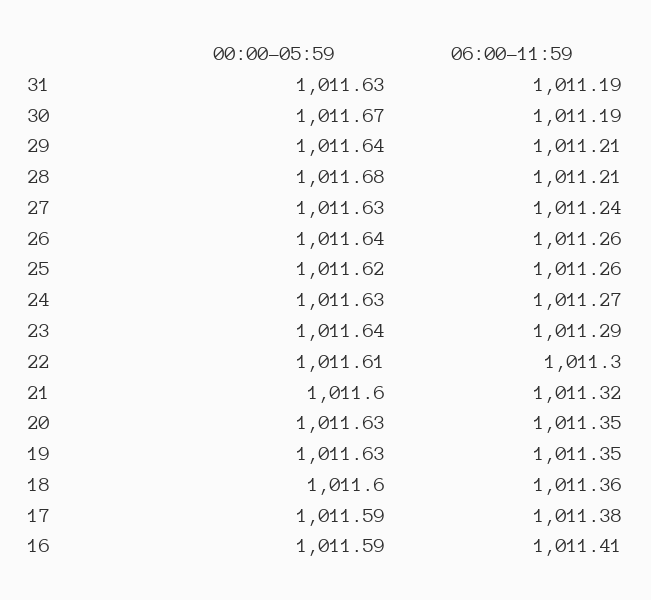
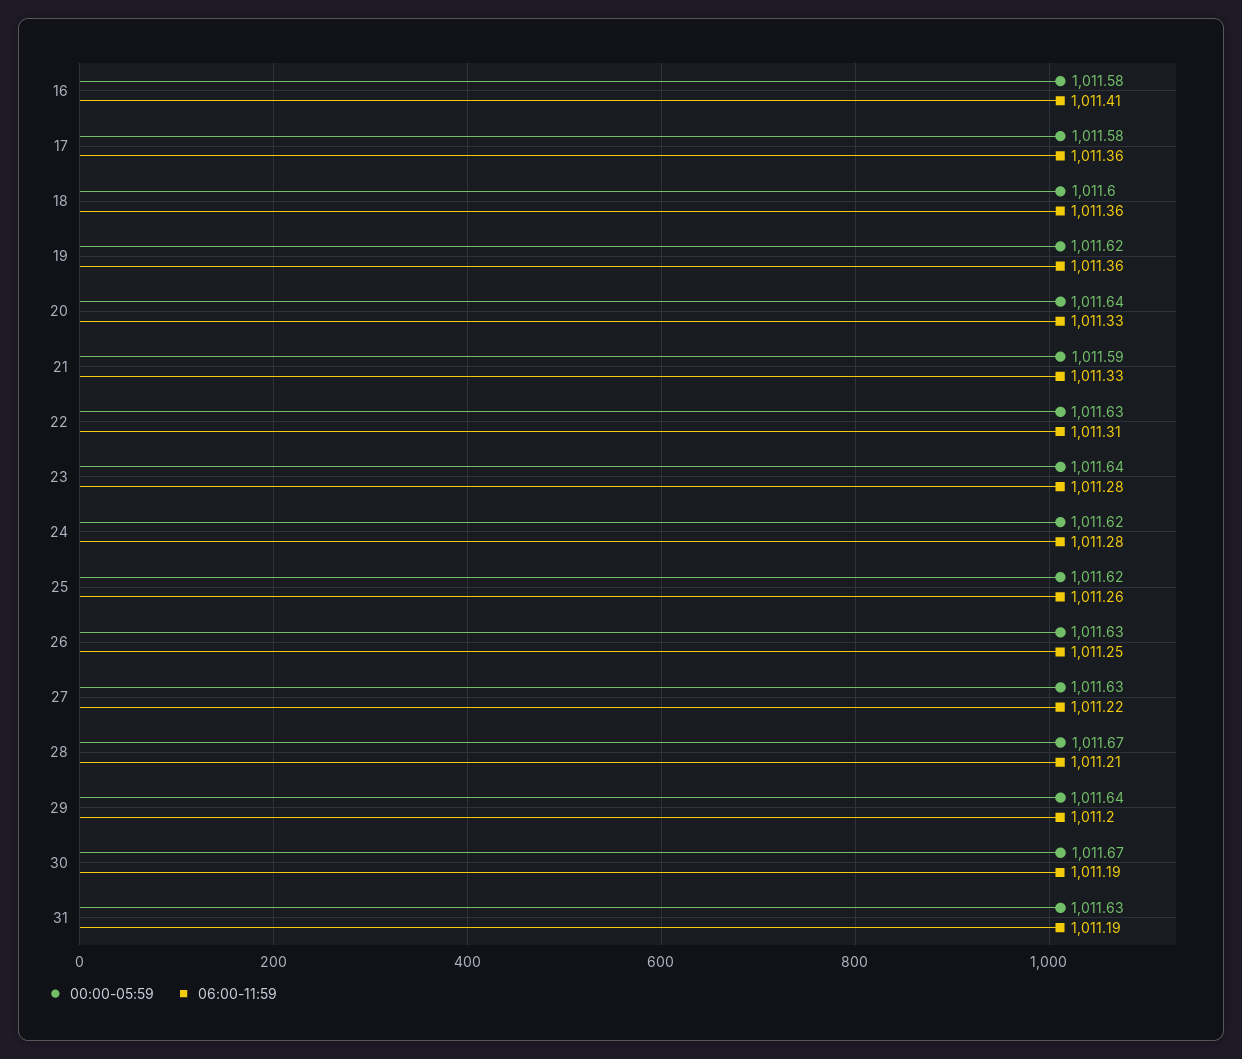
06:00-11:59, 29: 1011.21 -> 1011.2
00:00-05:59, 28: 1011.68 -> 1011.67
06:00-11:59, 27: 1011.24 -> 1011.22
00:00-05:59, 26: 1011.64 -> 1011.63
06:00-11:59, 26: 1011.26 -> 1011.25
00:00-05:59, 24: 1011.63 -> 1011.62
06:00-11:59, 24: 1011.27 -> 1011.28
06:00-11:59, 23: 1011.29 -> 1011.28
00:00-05:59, 22: 1011.61 -> 1011.63
06:00-11:59, 22: 1011.3 -> 1011.31
00:00-05:59, 21: 1011.6 -> 1011.59
06:00-11:59, 21: 1011.32 -> 1011.33
00:00-05:59, 20: 1011.63 -> 1011.64
06:00-11:59, 20: 1011.35 -> 1011.33
00:00-05:59, 19: 1011.63 -> 1011.62
06:00-11:59, 19: 1011.35 -> 1011.36
00:00-05:59, 17: 1011.59 -> 1011.58
06:00-11:59, 17: 1011.38 -> 1011.36
00:00-05:59, 16: 1011.59 -> 1011.58

